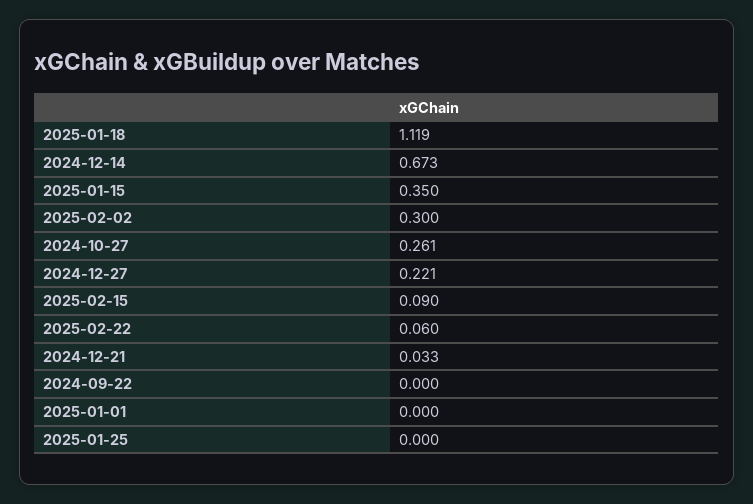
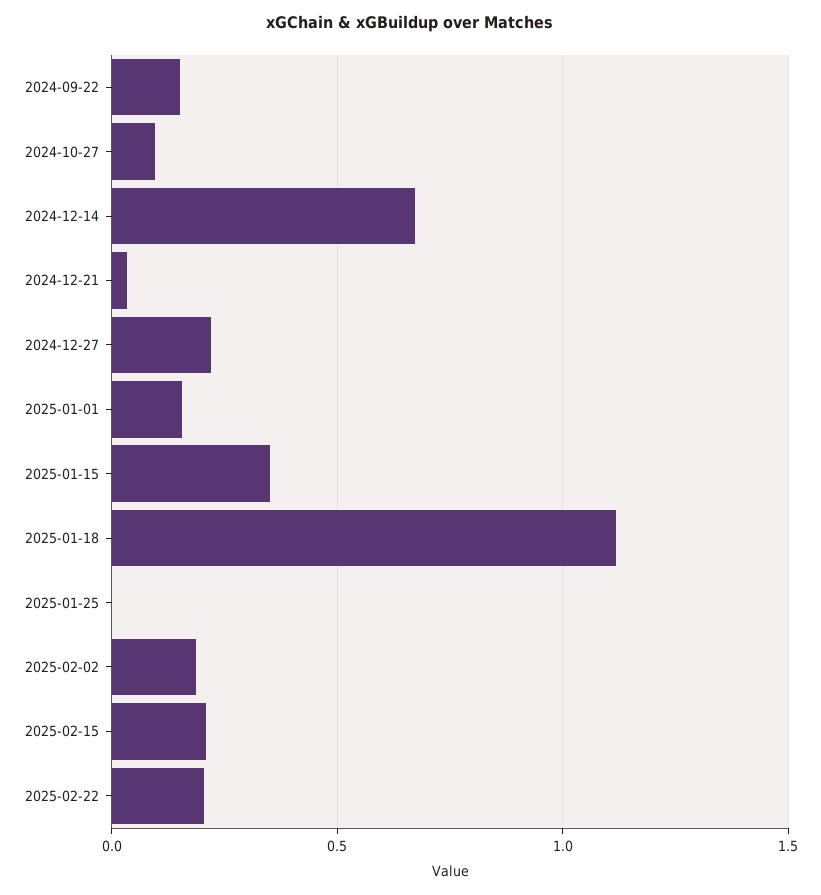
2025-02-02: 0.3 -> 0.2
2024-10-27: 0.261 -> 0.1
2025-02-15: 0.09 -> 0.2
2025-02-22: 0.06 -> 0.2
2024-09-22: 0 -> 0.15
2025-01-01: 0 -> 0.15

